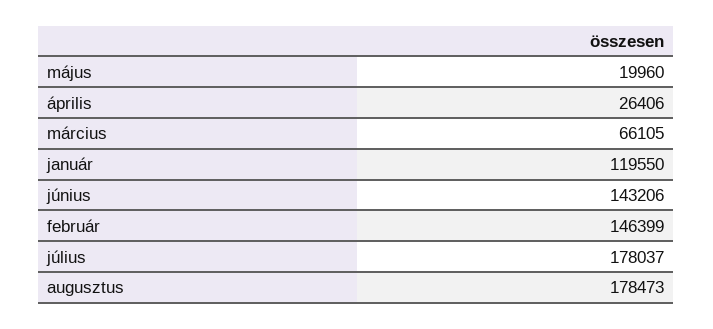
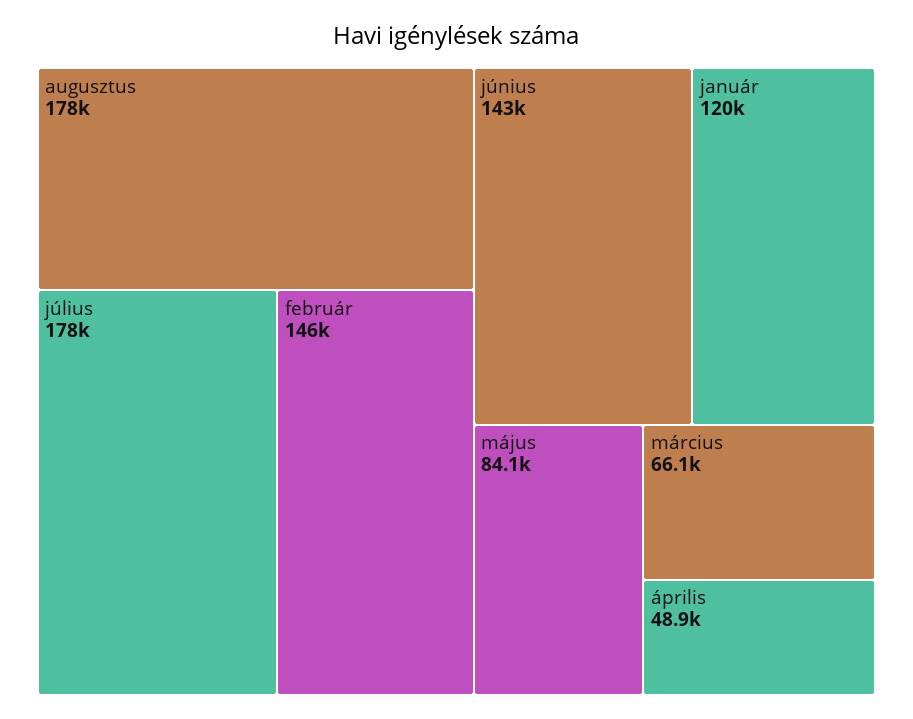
május: 19960 -> 84100
április: 26406 -> 48900

